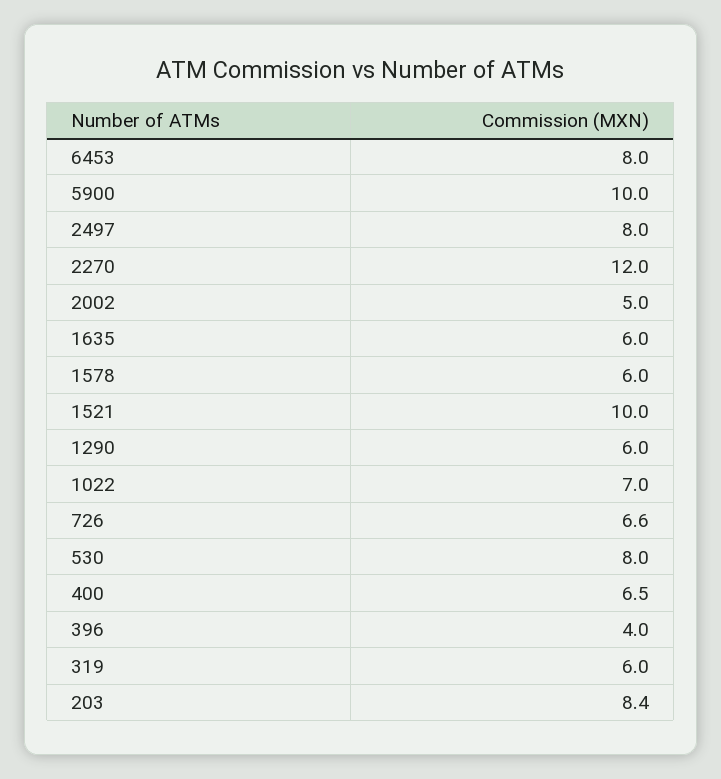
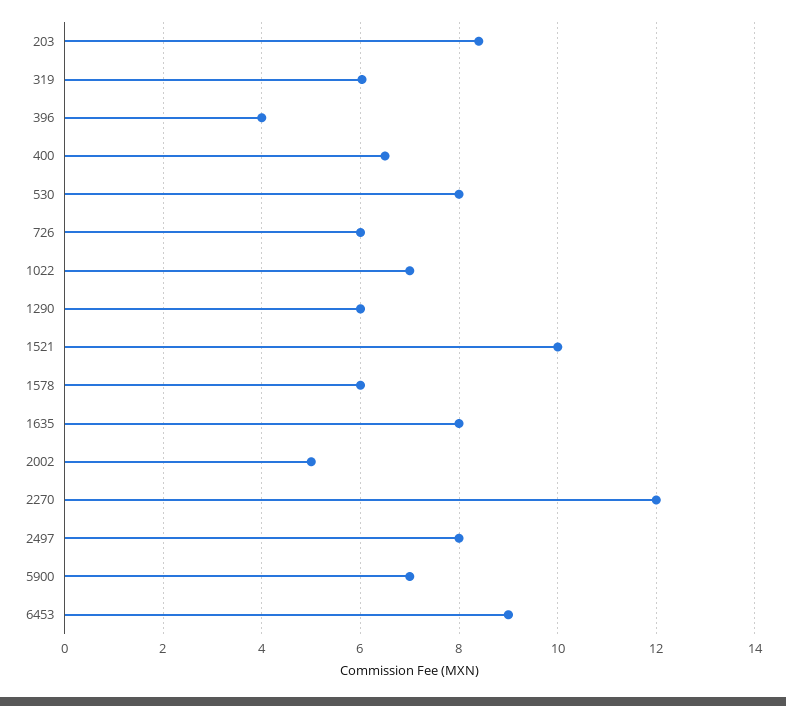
6453: 8 -> 9
5900: 10 -> 7
1635: 6 -> 8
726: 6.6 -> 6

